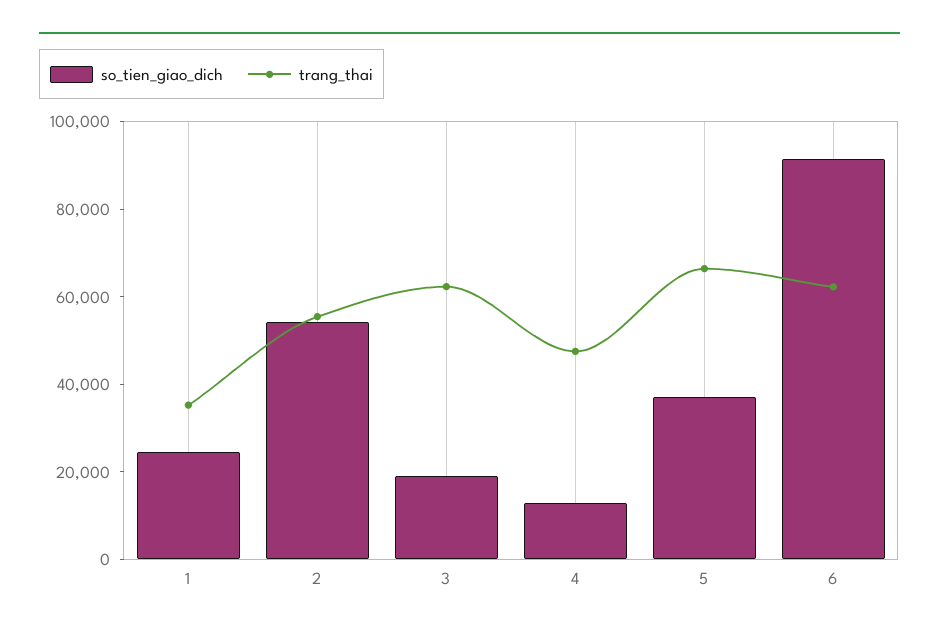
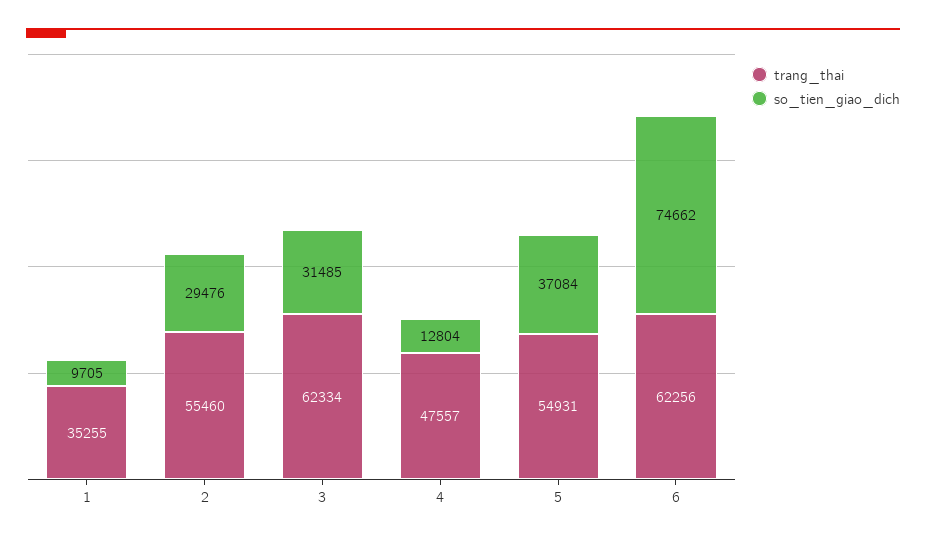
so_tien_giao_dich, 1: 25000 -> 9705
so_tien_giao_dich, 2: 55000 -> 29476
so_tien_giao_dich, 3: 20000 -> 31485
trang_thai, 5: 65000 -> 54931
so_tien_giao_dich, 6: 90000 -> 74662

